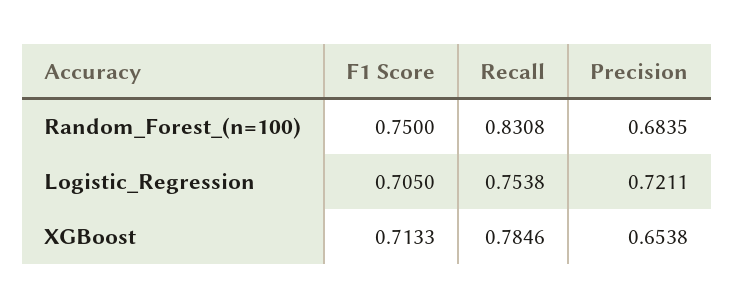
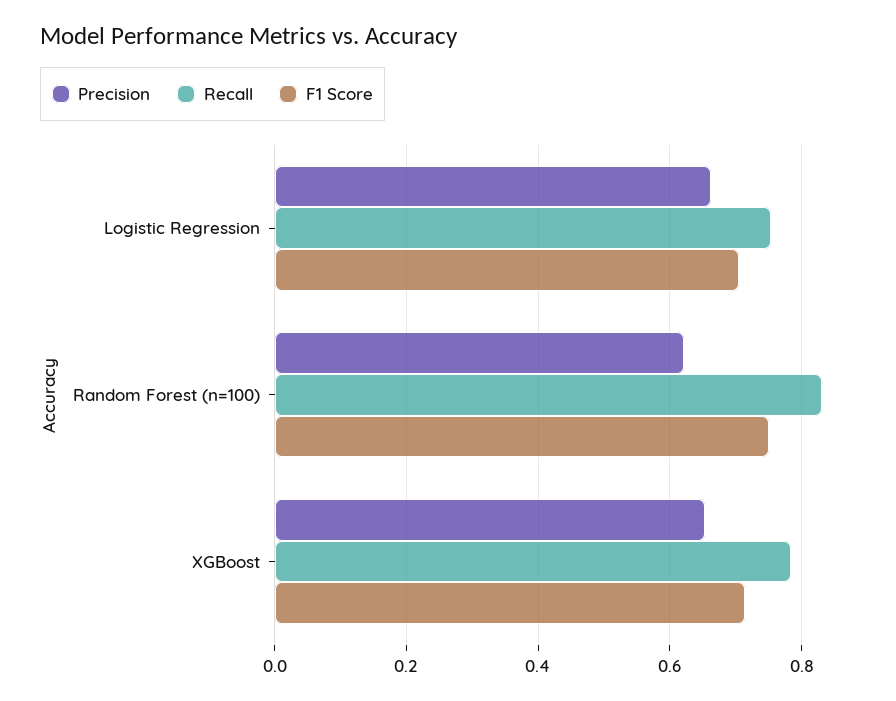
Precision, Random_Forest_(n=100): 0.6835 -> 0.62
Precision, Logistic_Regression: 0.7211 -> 0.66

